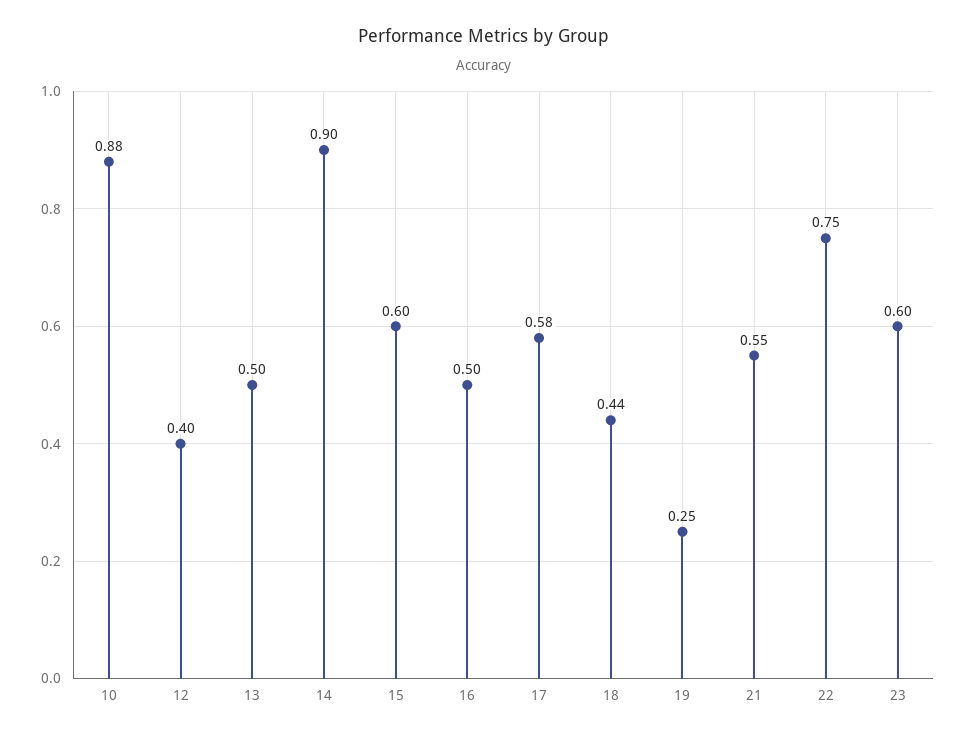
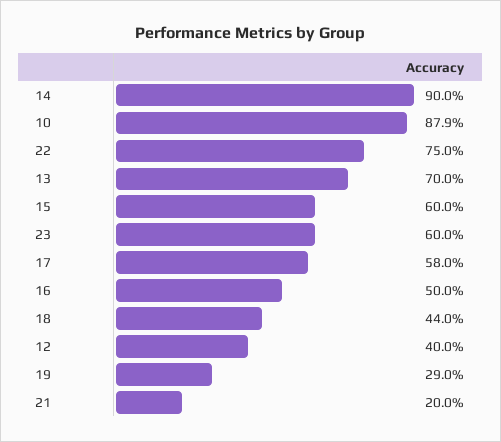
13: 0.5 -> 0.7
19: 0.25 -> 0.29
21: 0.55 -> 0.2

